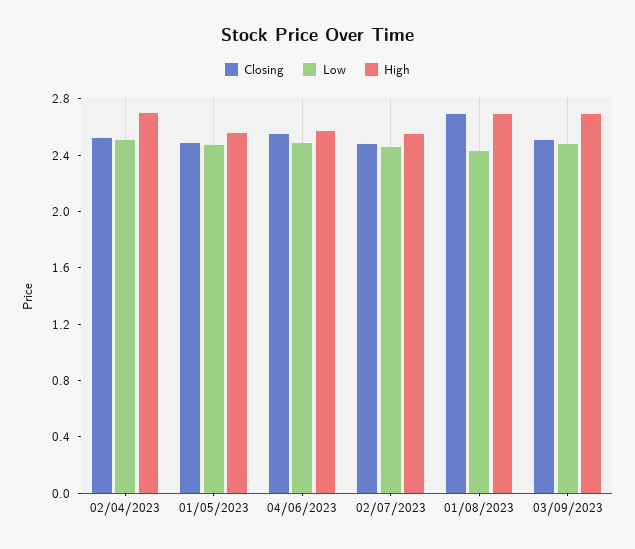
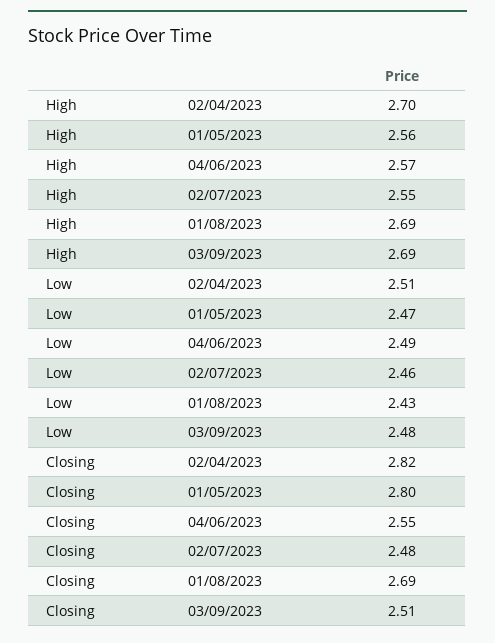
Closing, 02/04/2023: 2.5 -> 2.82
Closing, 01/05/2023: 2.5 -> 2.8

